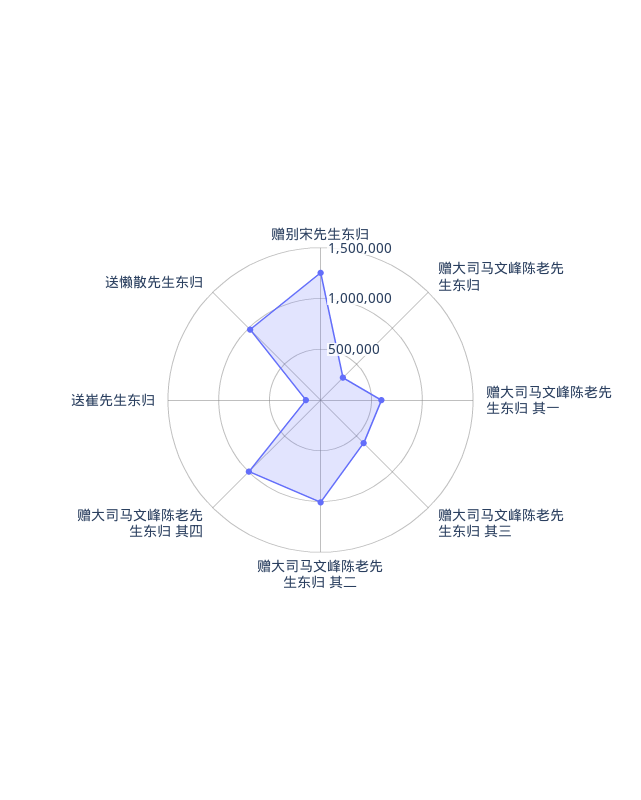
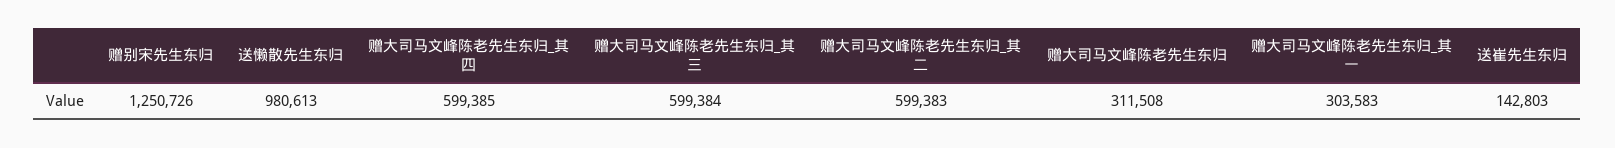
赠大司马文峰陈老先生东归 其一: 600000 -> 303583
赠大司马文峰陈老先生东归 其二: 1000000 -> 599383
赠大司马文峰陈老先生东归 其四: 1000000 -> 599385

